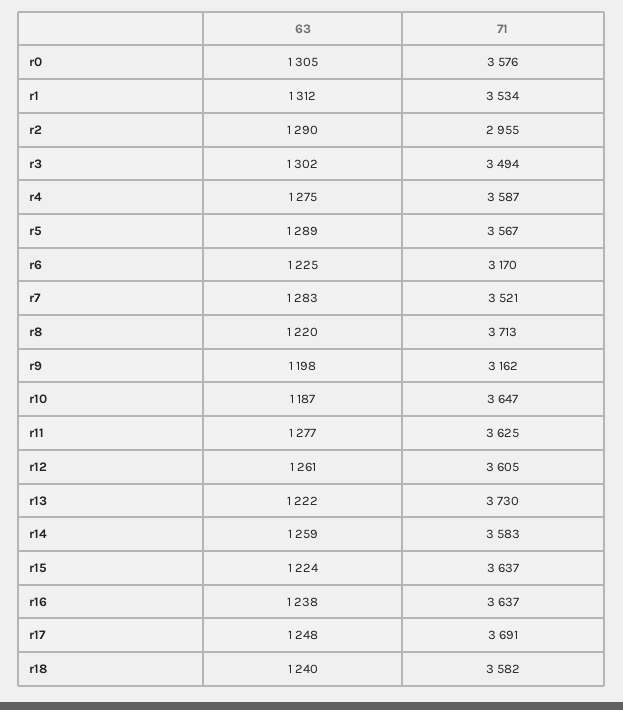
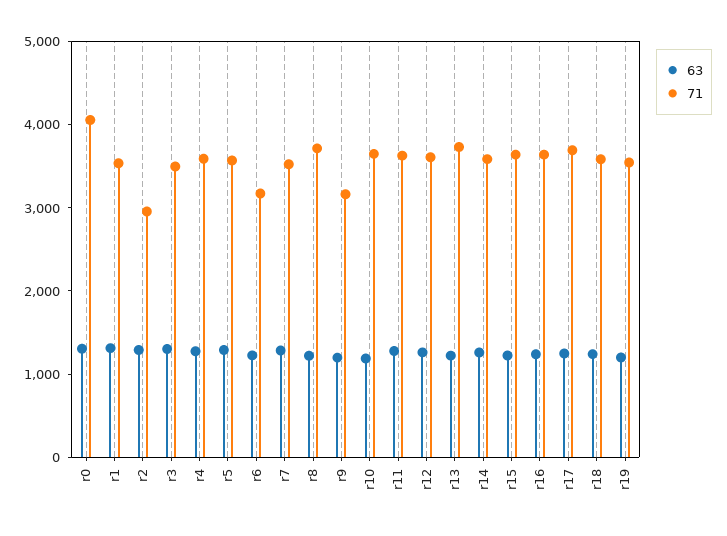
71, r0: 3576 -> 4000
63, r19: none -> 1200
71, r19: none -> 3600

